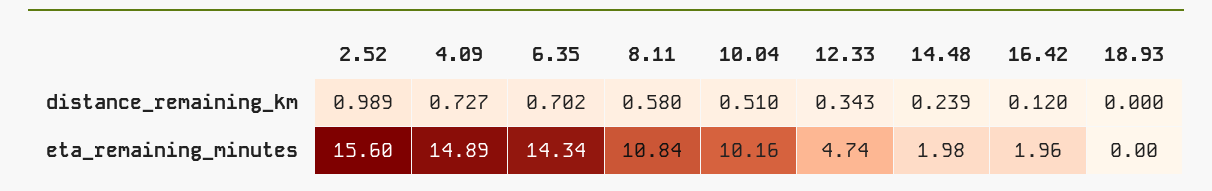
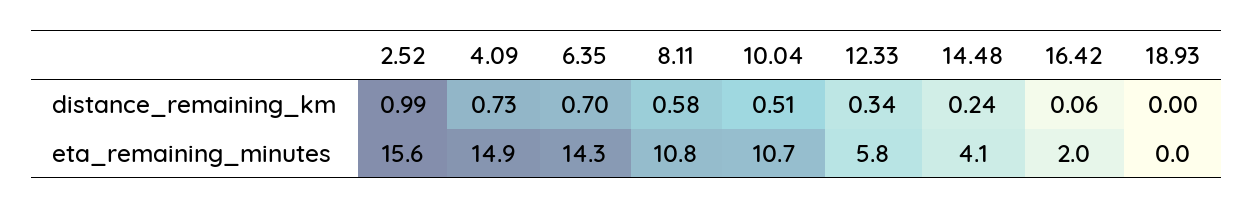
16.42, distance_remaining_km: 0.12 -> 0.06
10.04, eta_remaining_minutes: 10.16 -> 10.7
12.33, eta_remaining_minutes: 4.74 -> 5.8
14.48, eta_remaining_minutes: 1.98 -> 4.1

